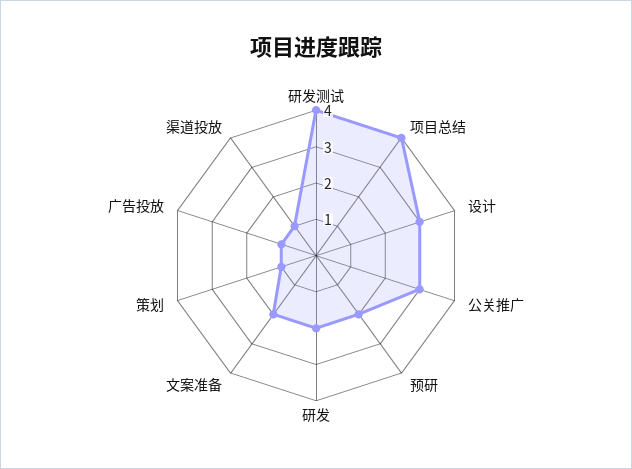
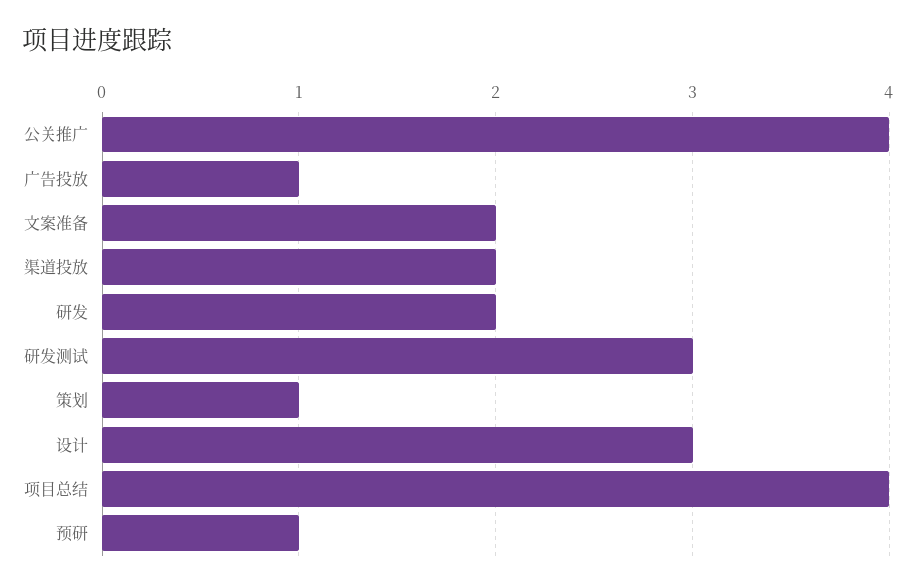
研发测试: 4 -> 3
公关推广: 3 -> 4
预研: 2 -> 1
渠道投放: 1 -> 2

